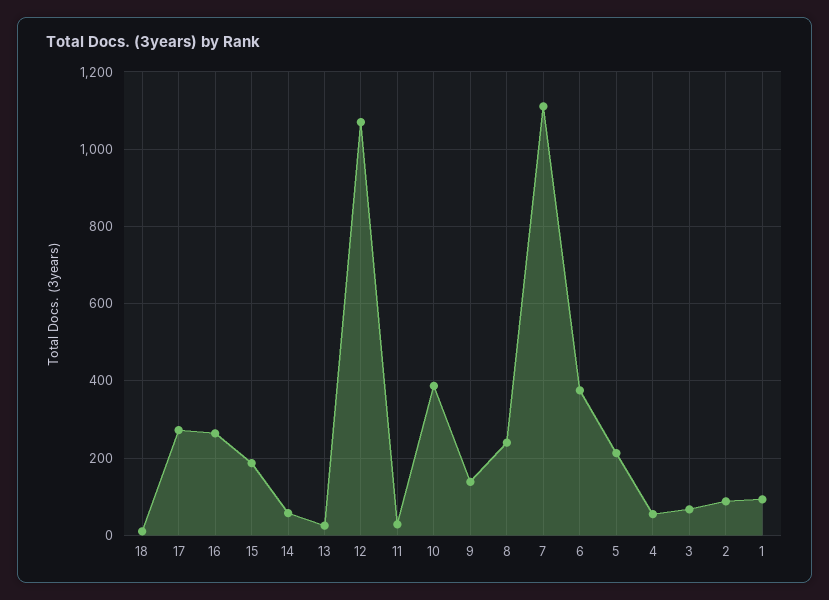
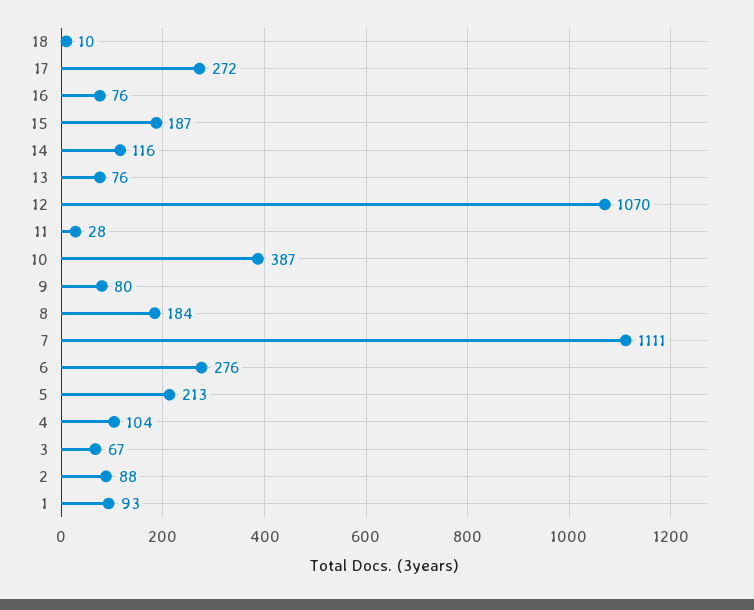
16: 260 -> 76
14: 60 -> 116
13: 20 -> 76
9: 140 -> 80
8: 240 -> 184
6: 380 -> 276
4: 60 -> 104

